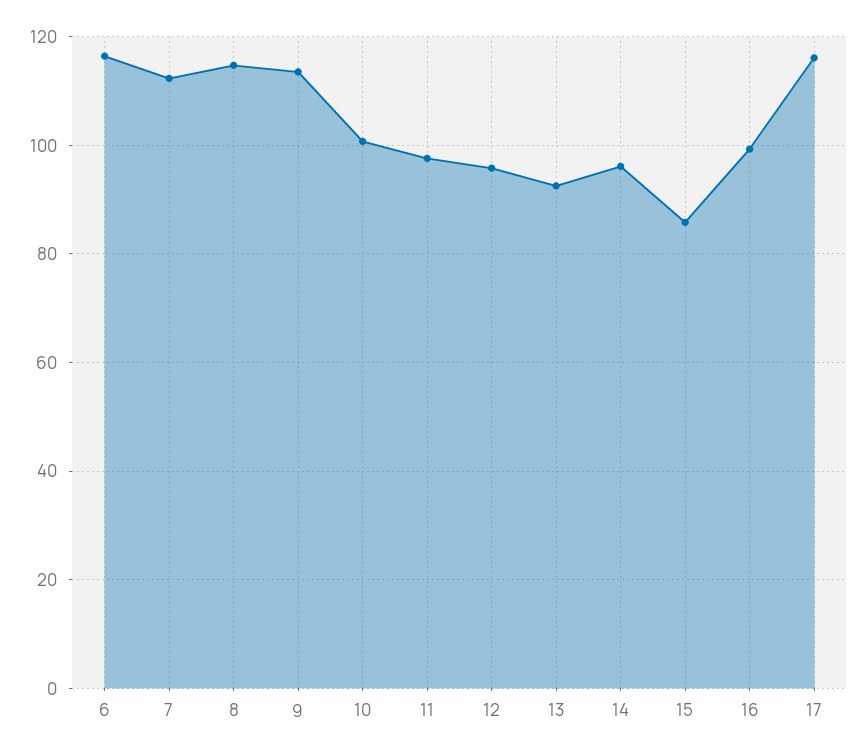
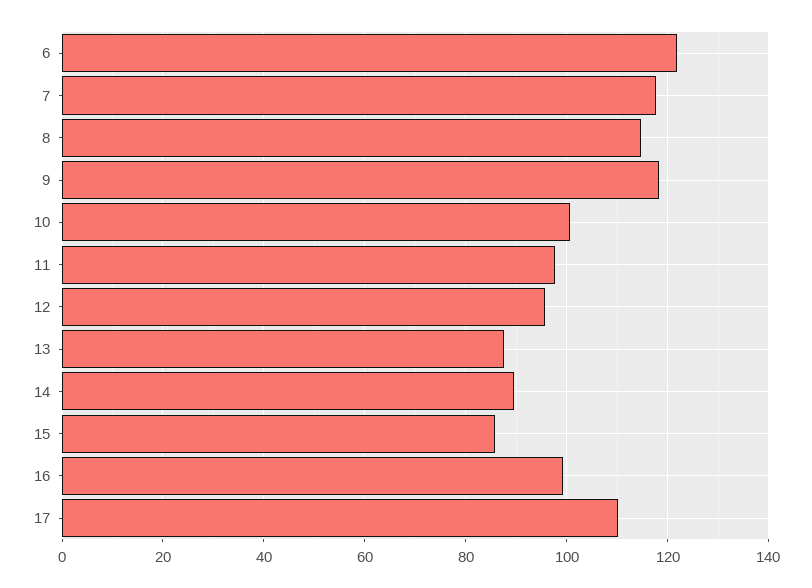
6: 116 -> 122
7: 112 -> 118
9: 114 -> 118
13: 92 -> 88
14: 96 -> 90
17: 116 -> 110

